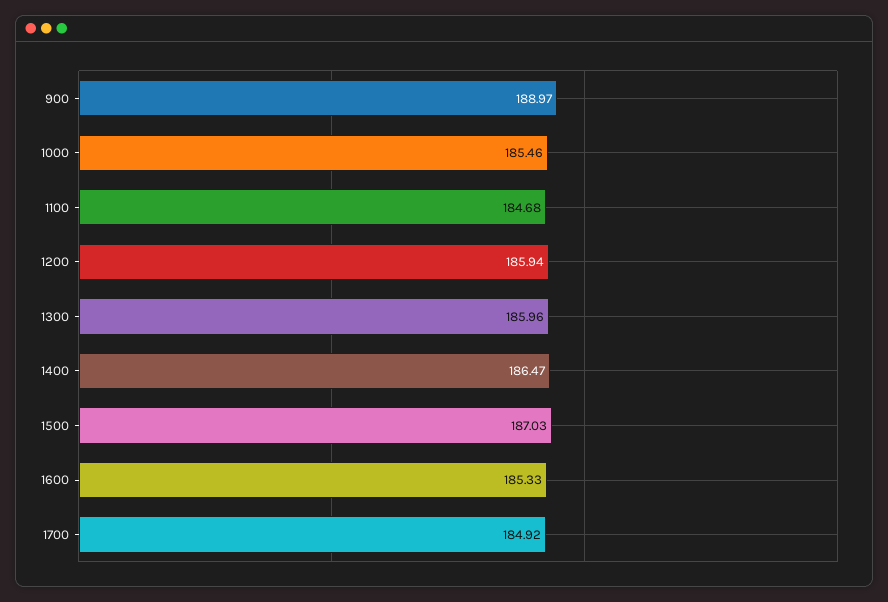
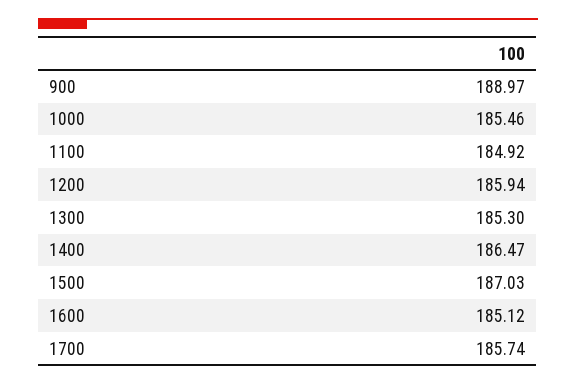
1100: 184.68 -> 184.92
1300: 185.96 -> 185.3
1600: 185.33 -> 185.12
1700: 184.92 -> 185.74

